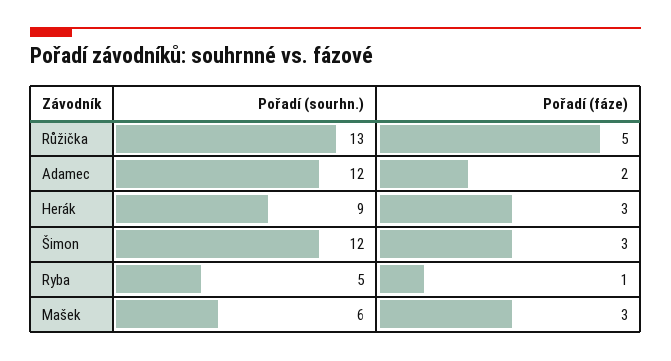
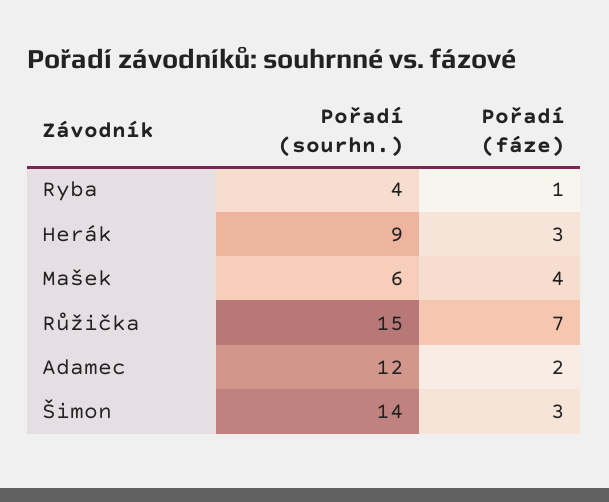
Pořadí (sourhn.), Růžička: 13 -> 15
Pořadí (fáze), Růžička: 5 -> 7
Pořadí (sourhn.), Šimon: 12 -> 14
Pořadí (sourhn.), Ryba: 5 -> 4
Pořadí (fáze), Mašek: 3 -> 4

